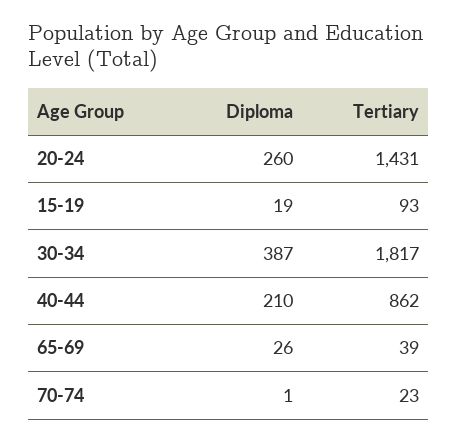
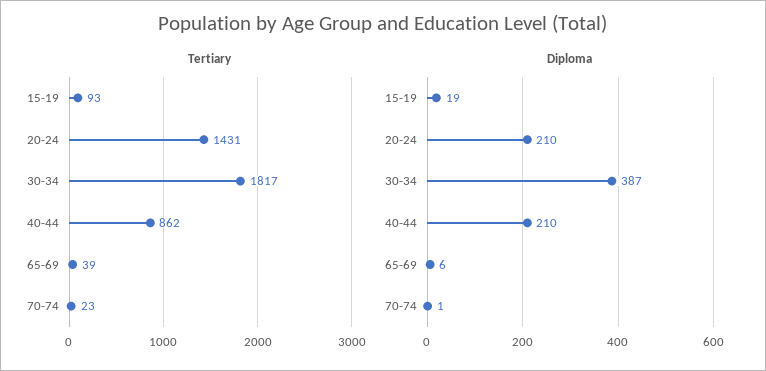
Diploma, 20-24: 260 -> 210
Diploma, 65-69: 26 -> 6

